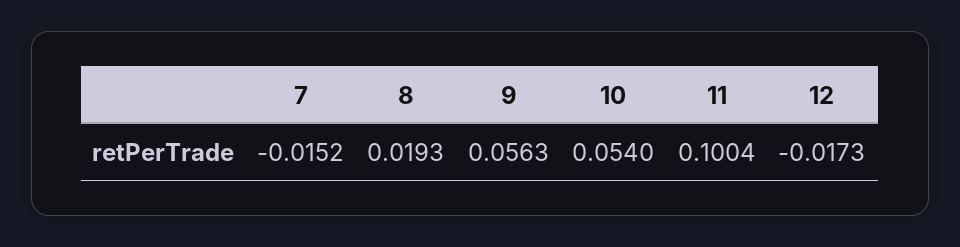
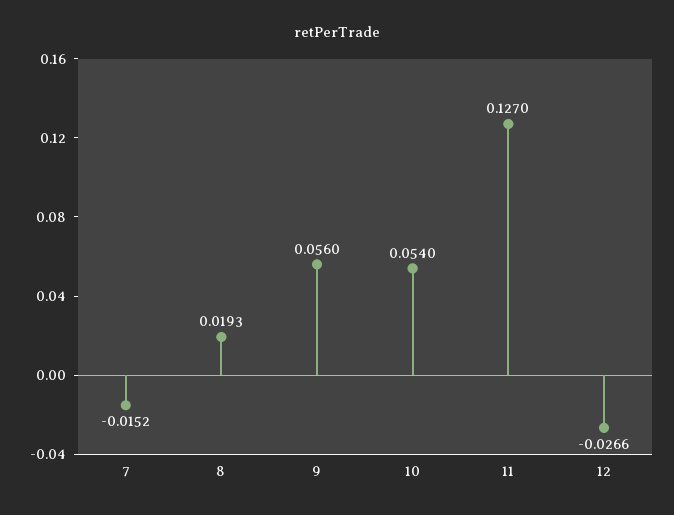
9: 0.0563 -> 0.056
11: 0.1004 -> 0.127
12: -0.0173 -> -0.0266

